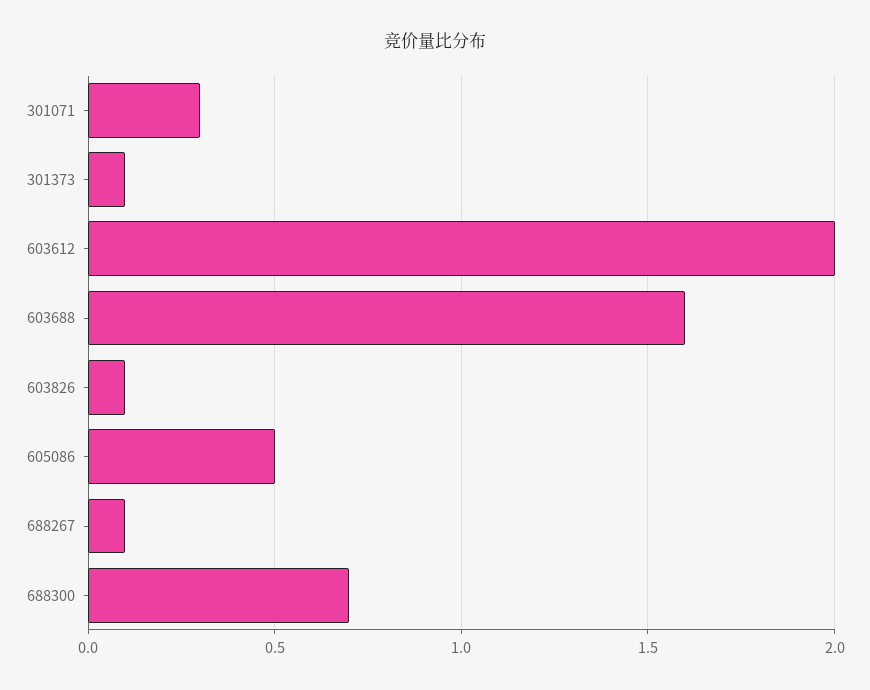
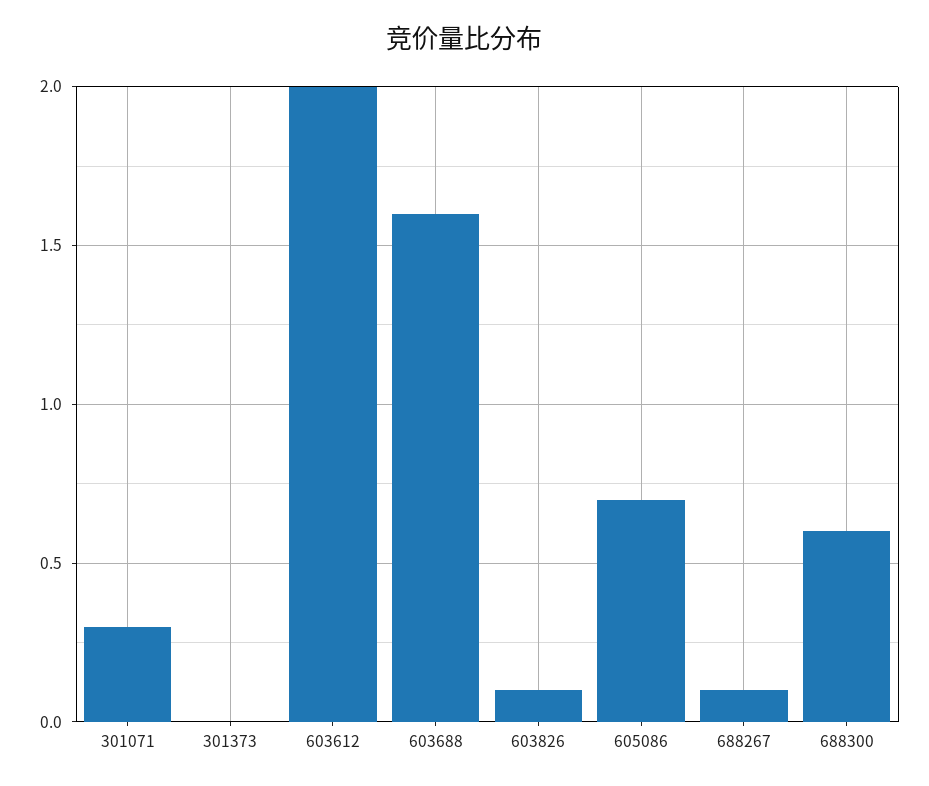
301373: 0.1 -> 0
605086: 0.5 -> 0.7
688300: 0.7 -> 0.6

